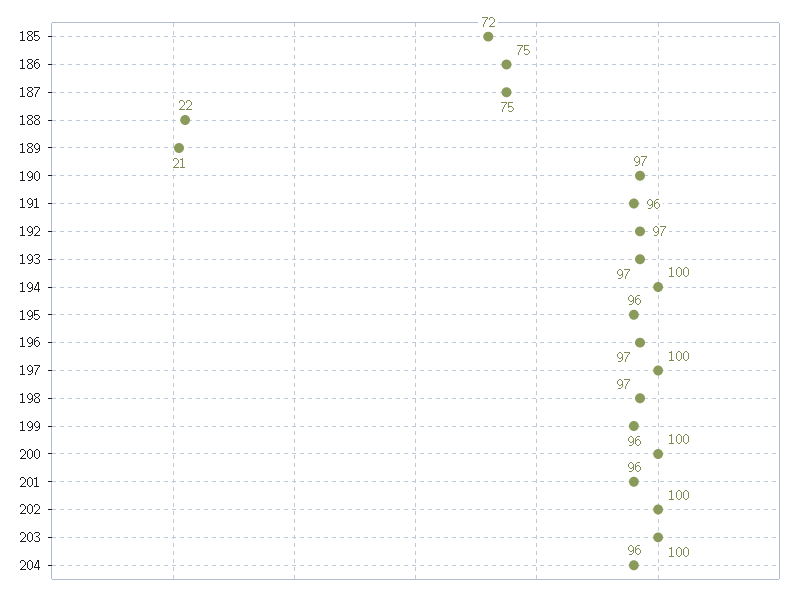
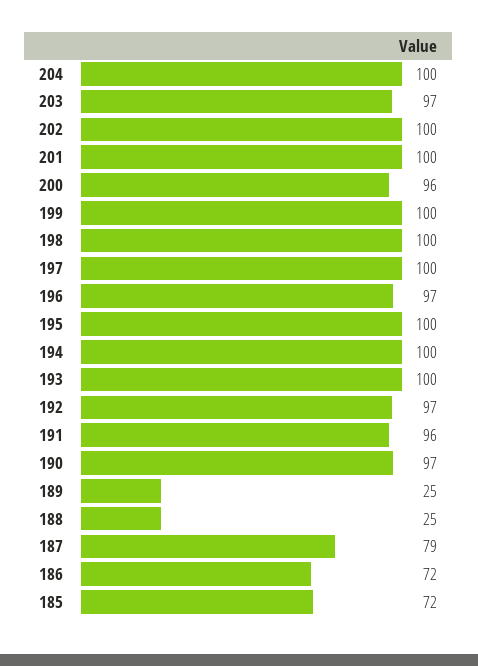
186: 75 -> 72
187: 75 -> 79
188: 22 -> 25
189: 21 -> 25
193: 97 -> 100
195: 96 -> 100
198: 97 -> 100
199: 96 -> 100
200: 100 -> 96
201: 96 -> 100
203: 100 -> 97
204: 96 -> 100

